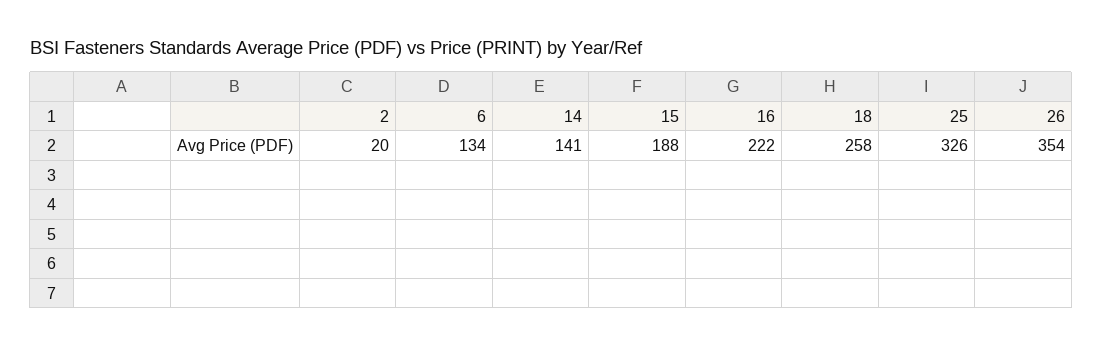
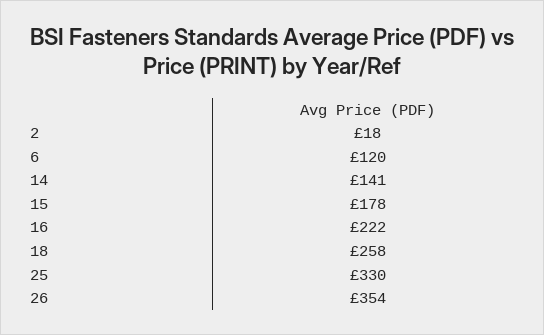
2: 20 -> 18
6: 134 -> 120
15: 188 -> 178
25: 326 -> 330

